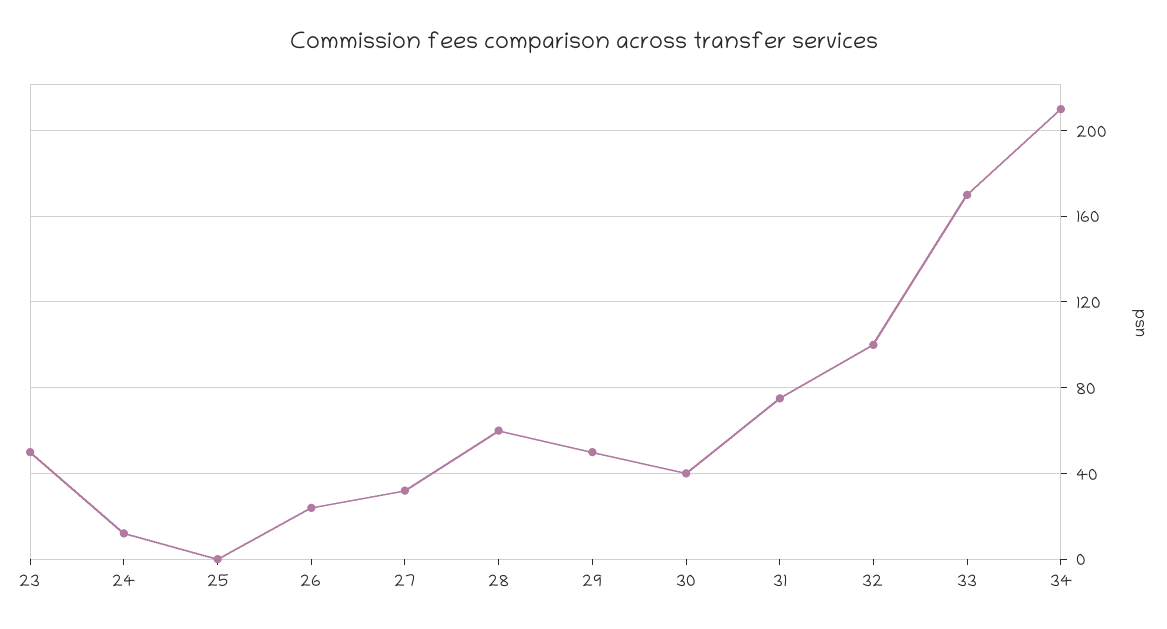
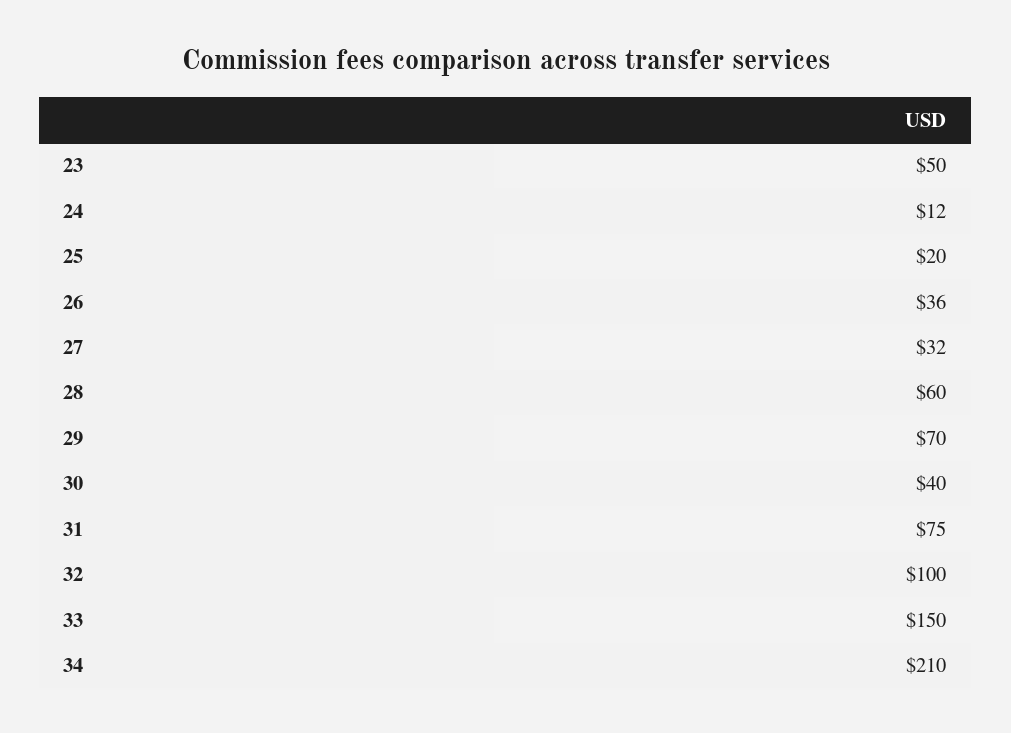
25: 0 -> 20
26: 25 -> 36
29: 50 -> 70
33: 170 -> 150

